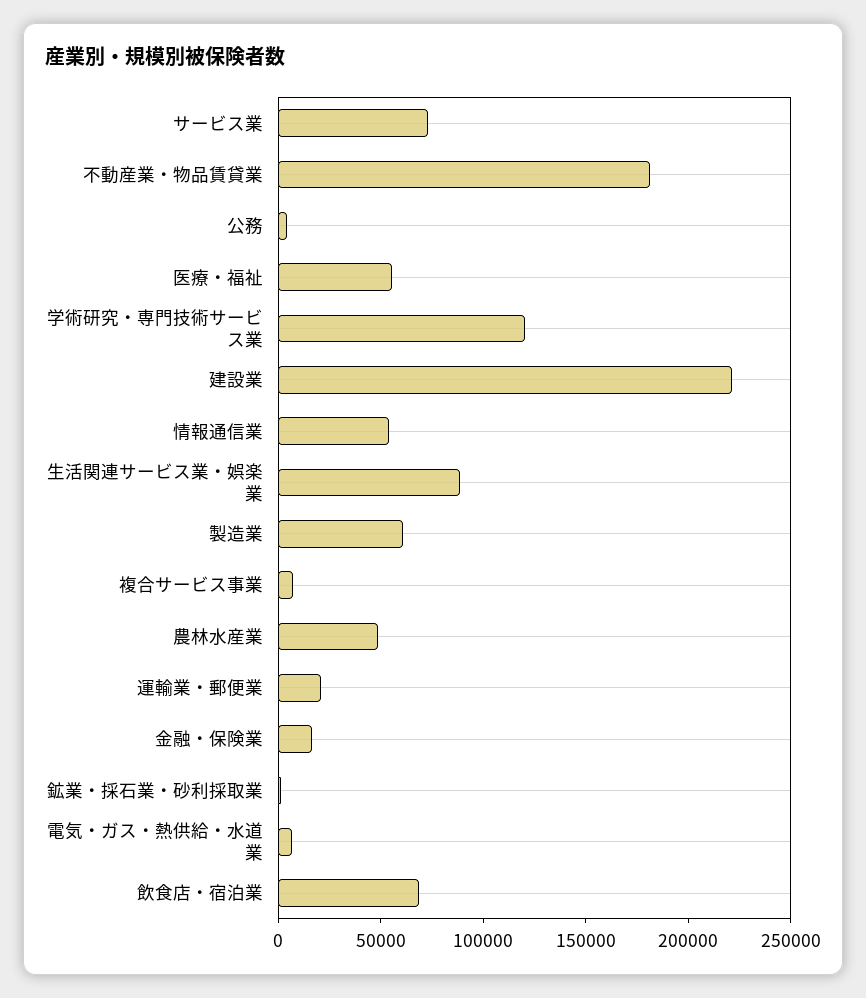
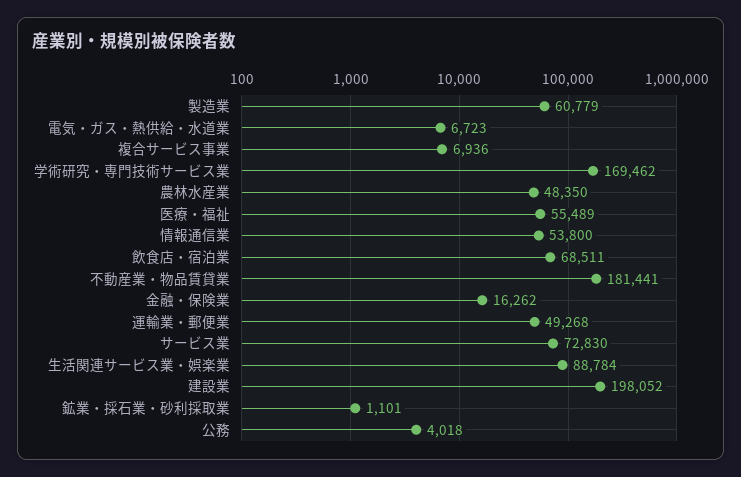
学術研究・専門技術サービス業: 120000 -> 169462
建設業: 220000 -> 198052
運輸業・郵便業: 20000 -> 49268

